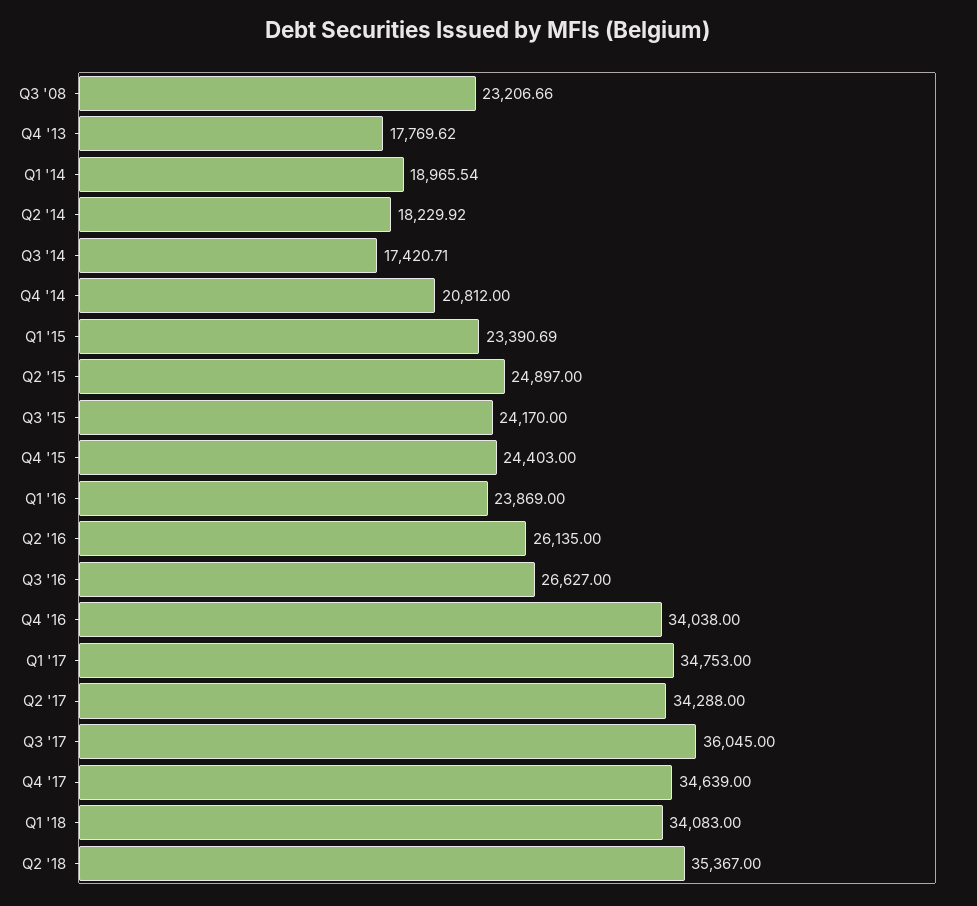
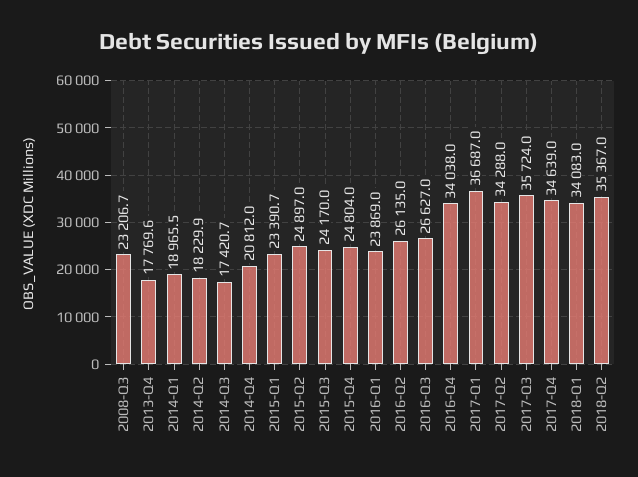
Q4 '15: 24403 -> 24804
Q1 '17: 34753 -> 36687
Q3 '17: 36045 -> 35724

